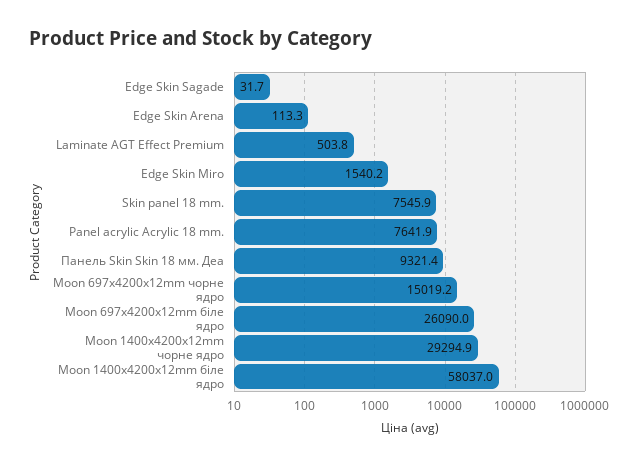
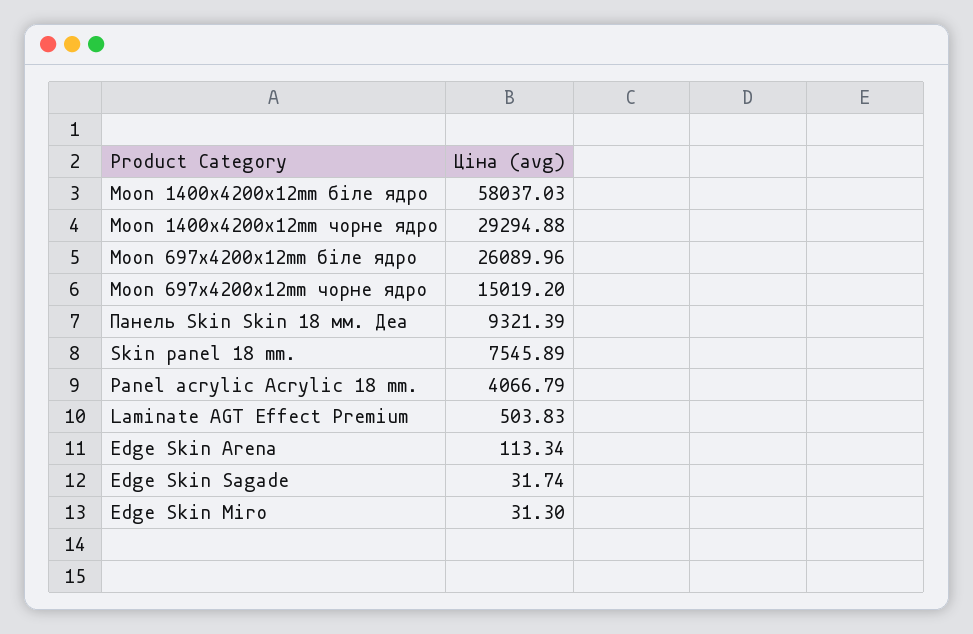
Edge Skin Miro: 1540.2 -> 31.3
Panel acrylic Acrylic 18 mm.: 7641.9 -> 4066.79

